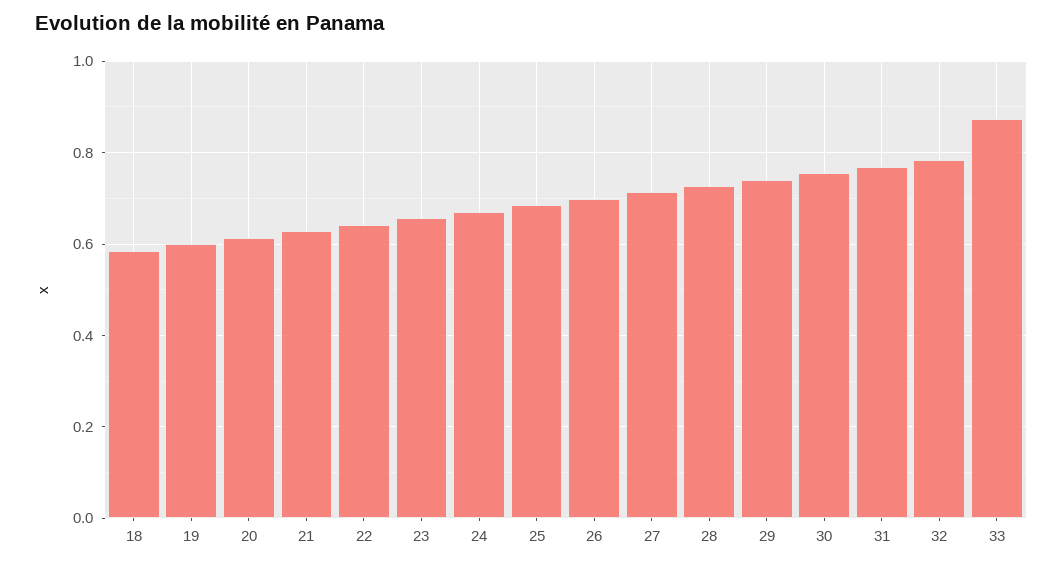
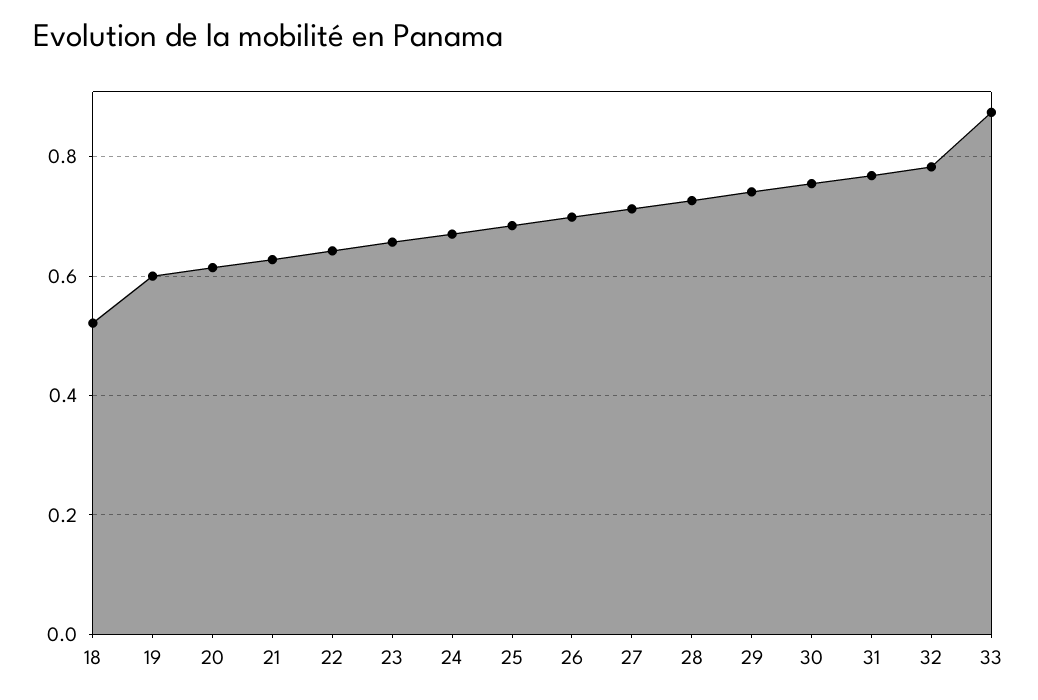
18: 0.58 -> 0.52

